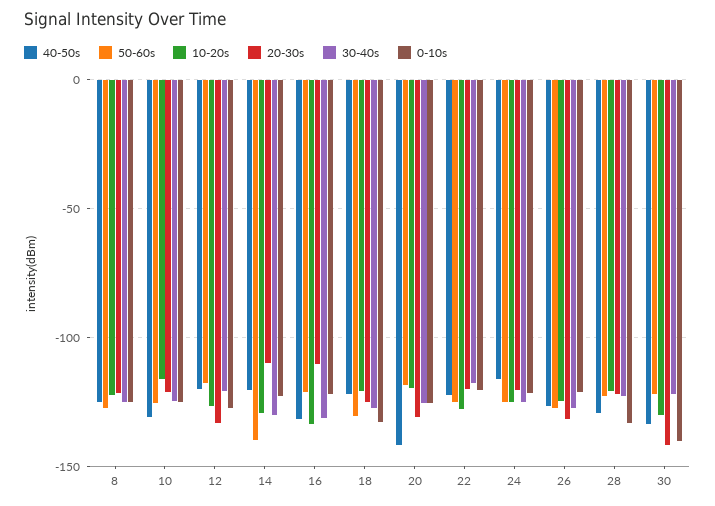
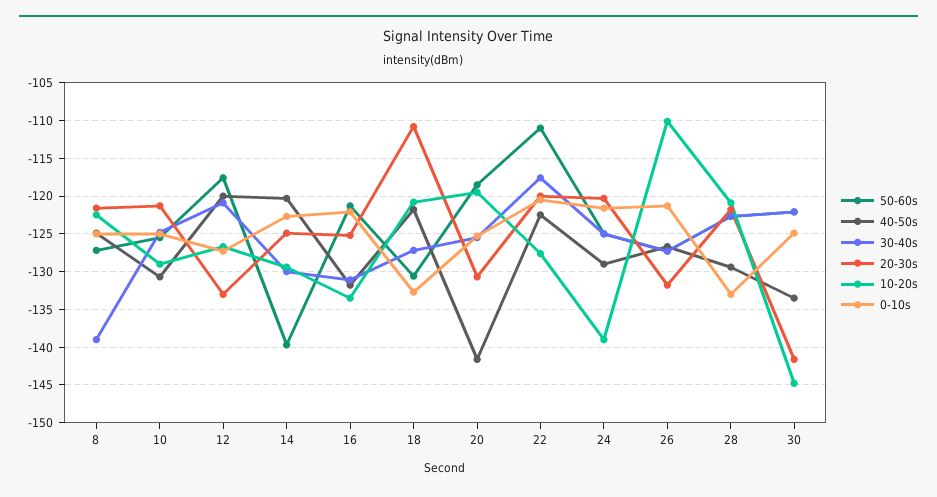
30-40s, 8: -125 -> -139
10-20s, 10: -115 -> -129
20-30s, 14: -110 -> -125
20-30s, 16: -110 -> -125
20-30s, 18: -125 -> -111
50-60s, 22: -125 -> -111
40-50s, 24: -115 -> -129
10-20s, 24: -125 -> -139
10-20s, 26: -125 -> -110
10-20s, 30: -130 -> -145
0-10s, 30: -140 -> -125

